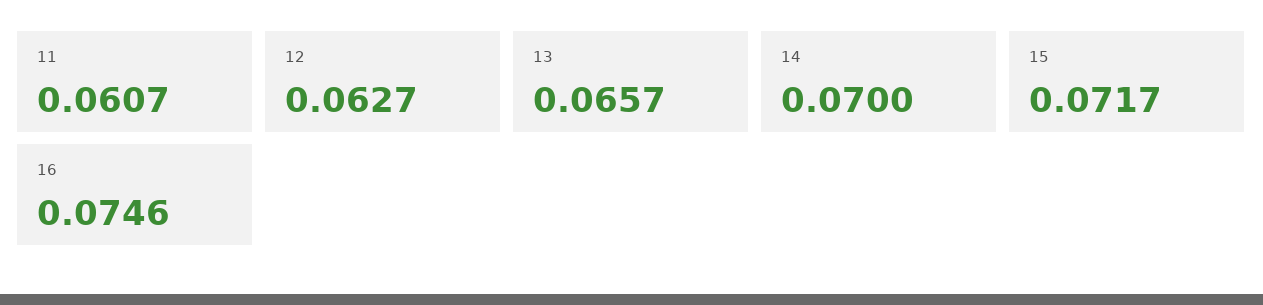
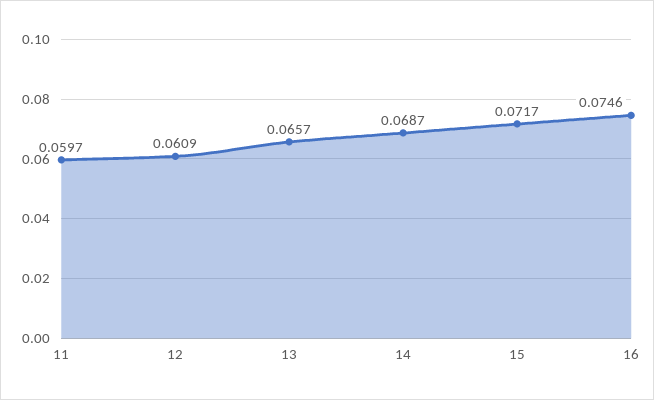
11: 0.0607 -> 0.0597
12: 0.0627 -> 0.0609
14: 0.07 -> 0.0687

